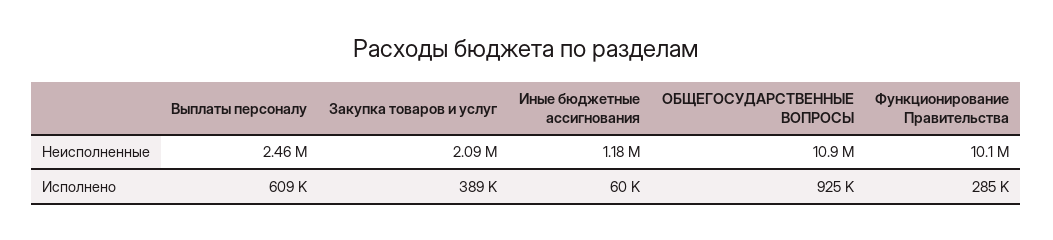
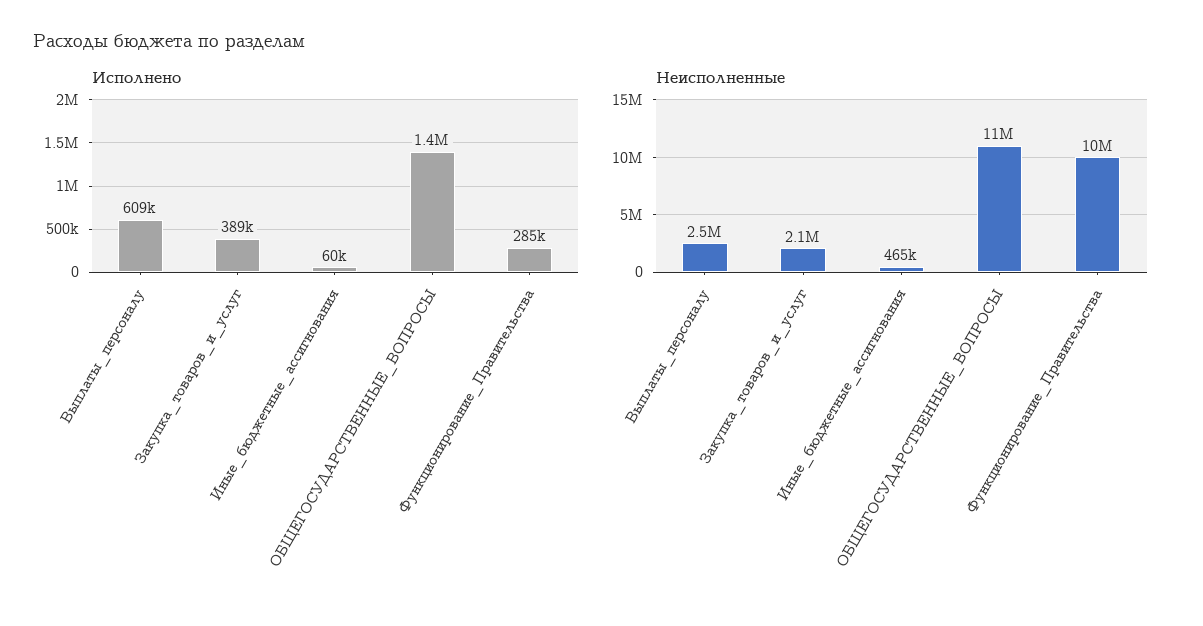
Неисполненные, Иные бюджетные ассигнования: 1180000 -> 465000
Исполнено, ОБЩЕГОСУДАРСТВЕННЫЕ ВОПРОСЫ: 925000 -> 1400000

